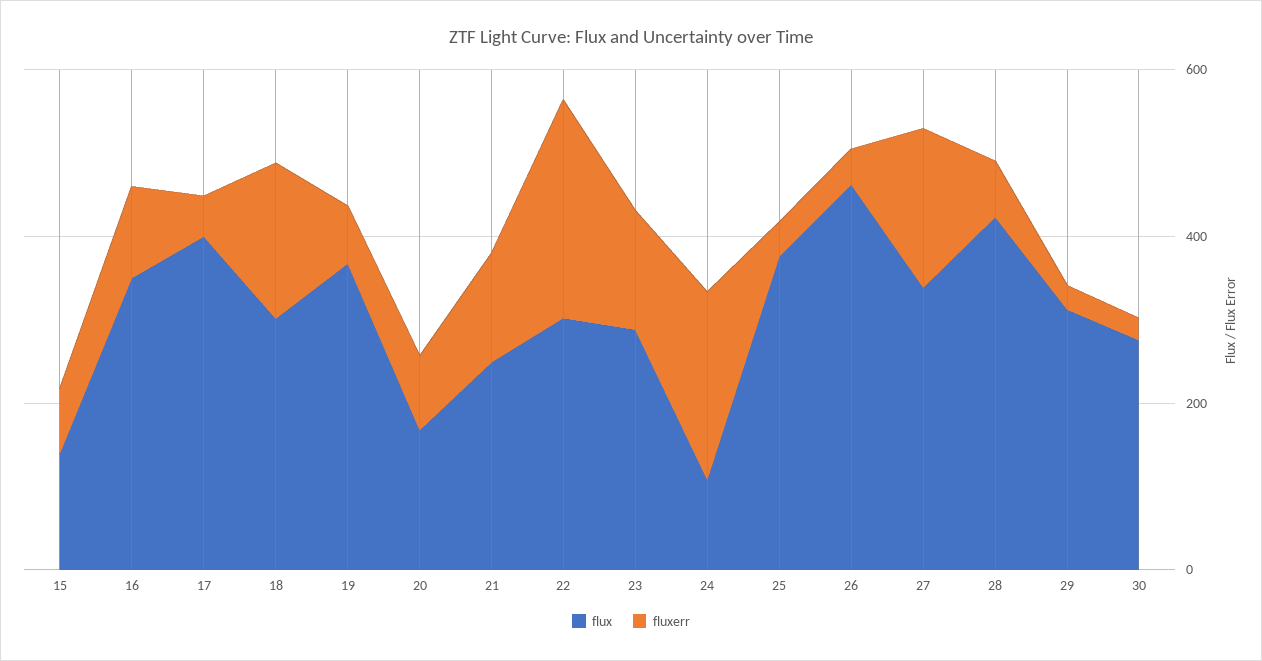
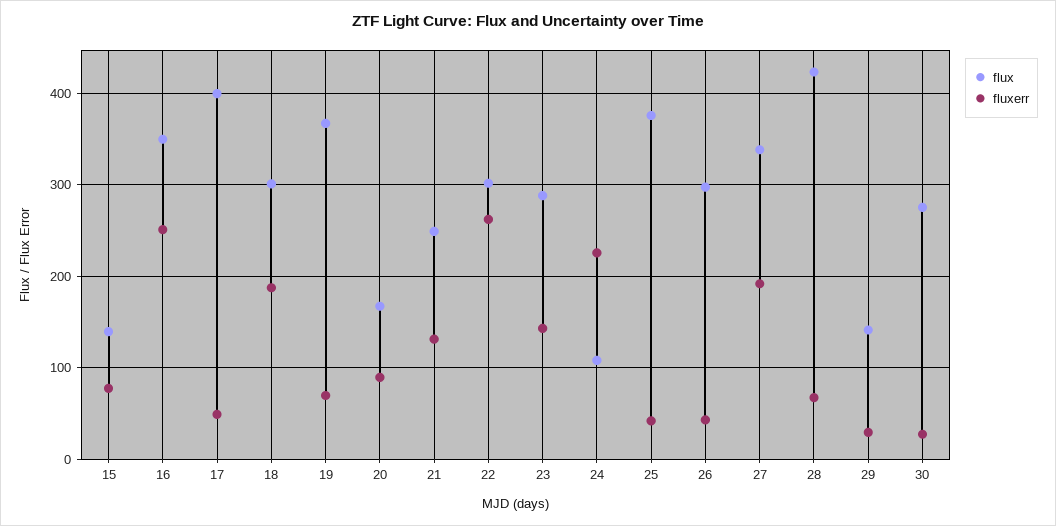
fluxerr, 16: 100 -> 250
flux, 26: 450 -> 300
flux, 29: 300 -> 140

